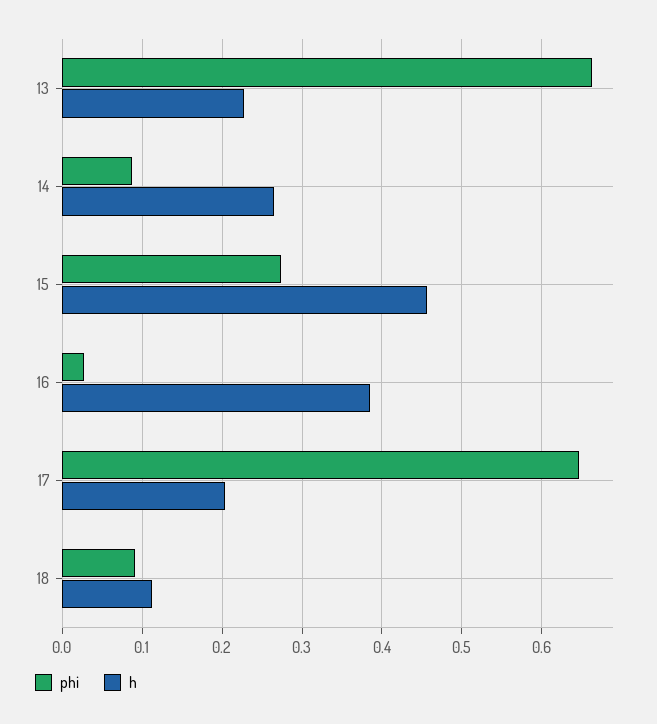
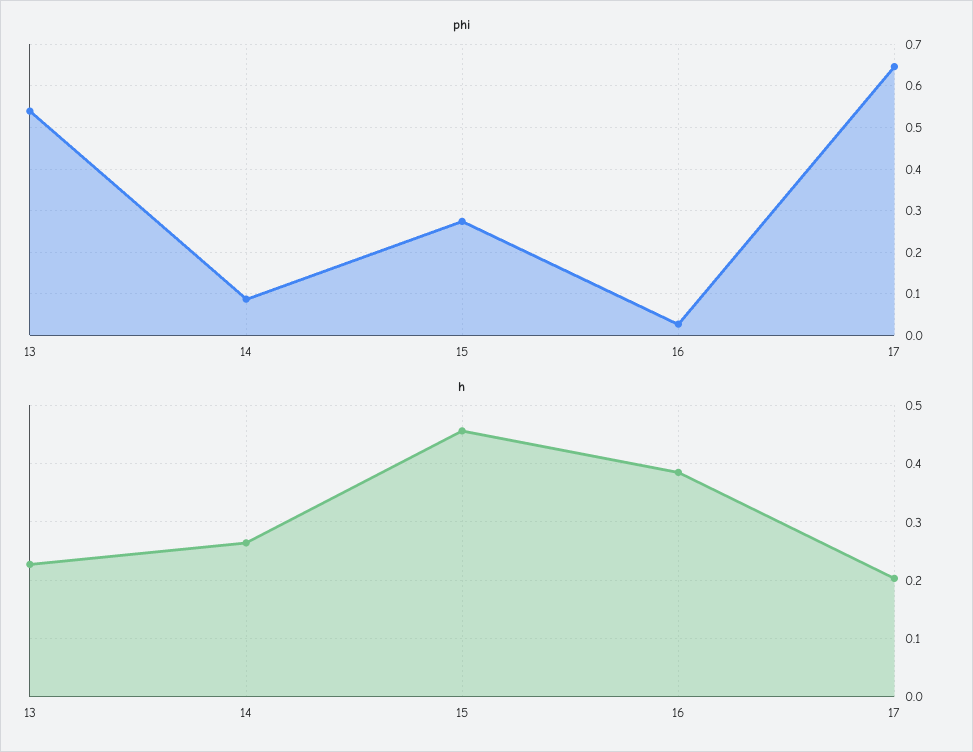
phi, 13: 0.66 -> 0.54
phi, 18: 0.09 -> none
h, 18: 0.11 -> none

